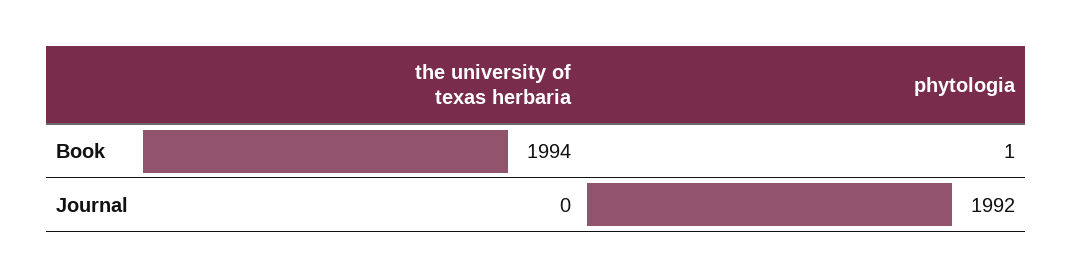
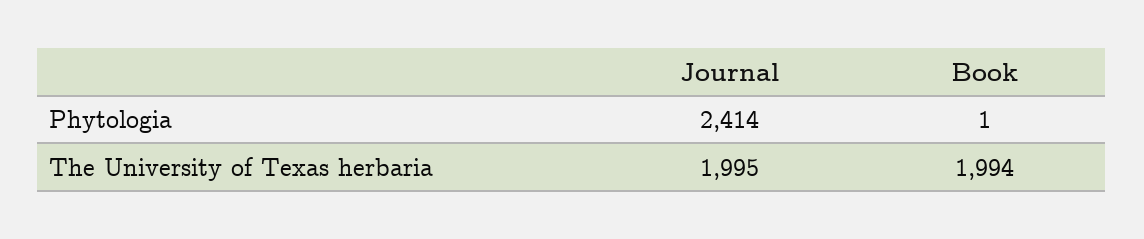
the university of texas herbaria, Journal: 0 -> 1995
phytologia, Journal: 1992 -> 2414

